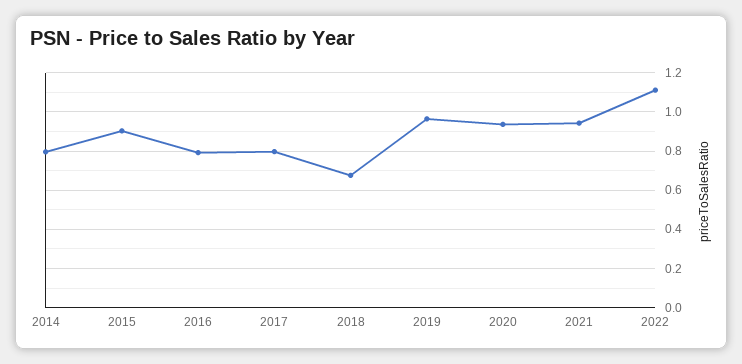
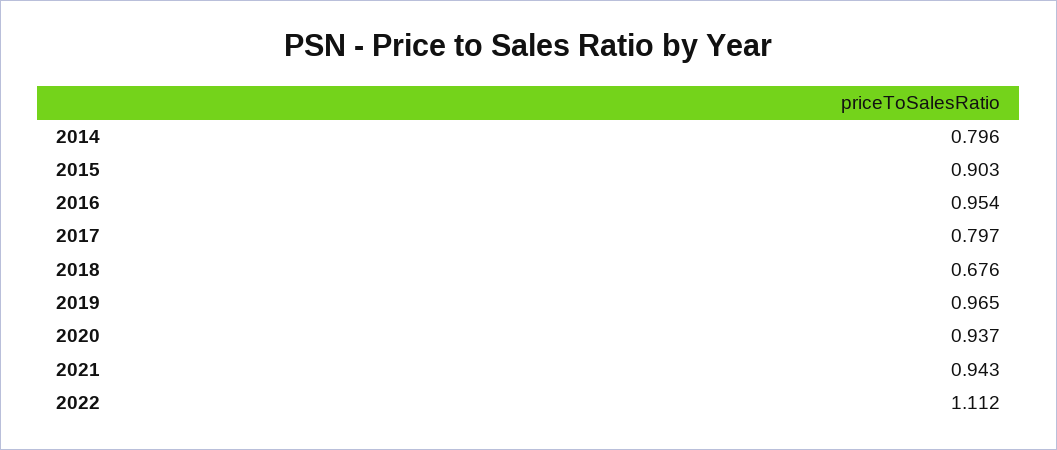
2016: 0.8 -> 0.954

